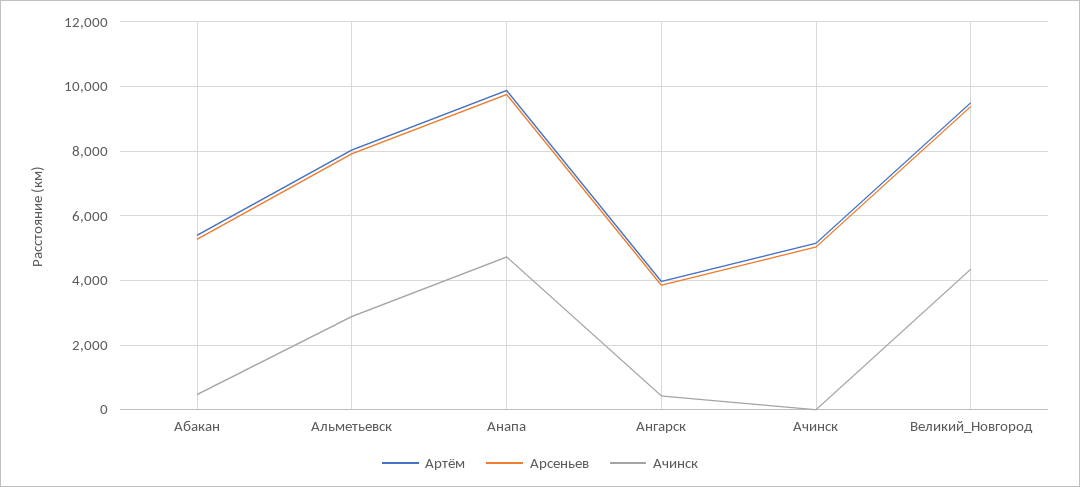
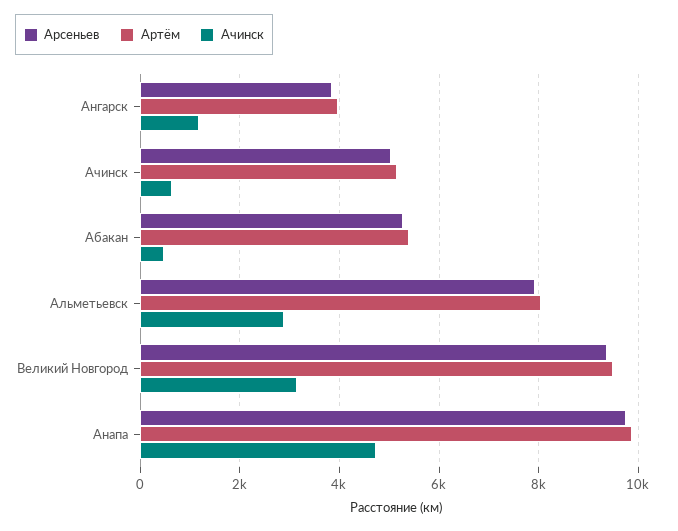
Ачинск, Ангарск: 400 -> 1200
Ачинск, Ачинск: 0 -> 600
Ачинск, Великий_Новгород: 4400 -> 3200

